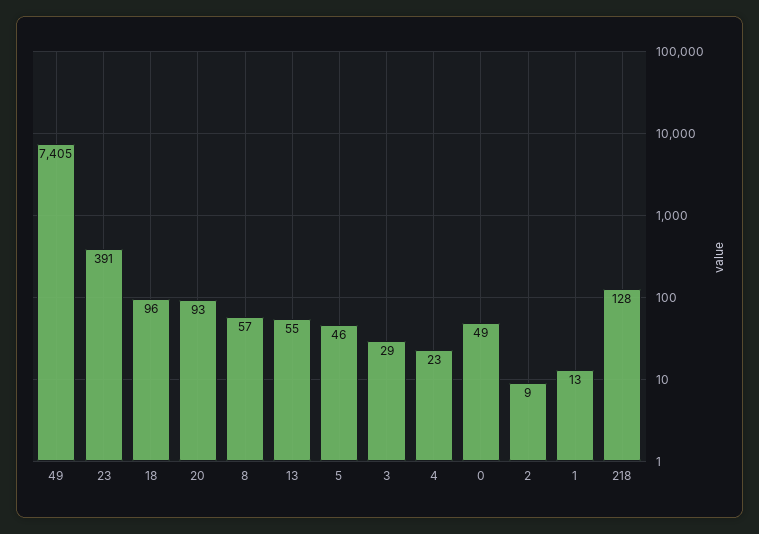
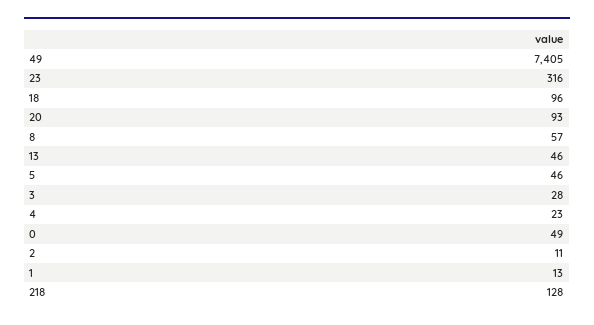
23: 391 -> 316
13: 55 -> 46
3: 29 -> 28
2: 9 -> 11

